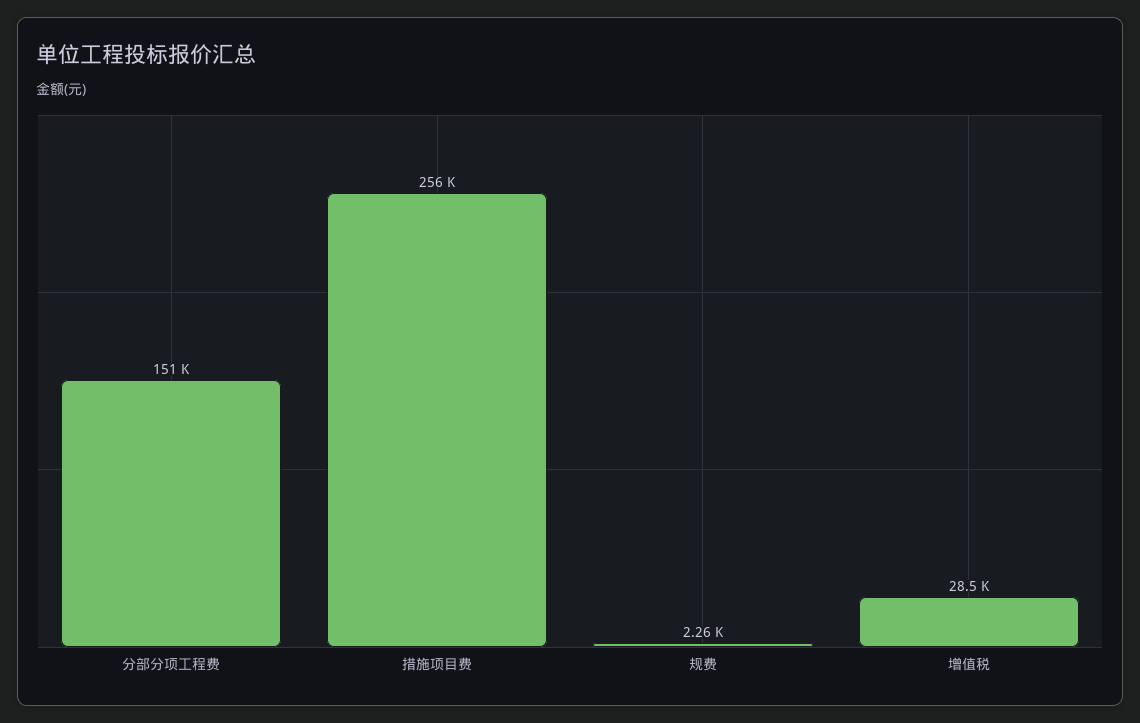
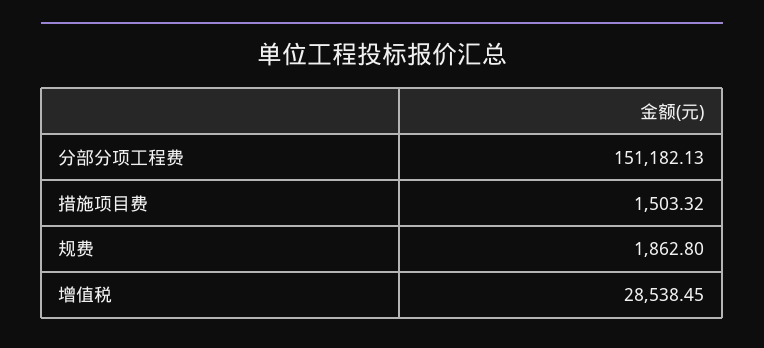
措施项目费: 256000 -> 1503.32
规费: 2260 -> 1862.8

